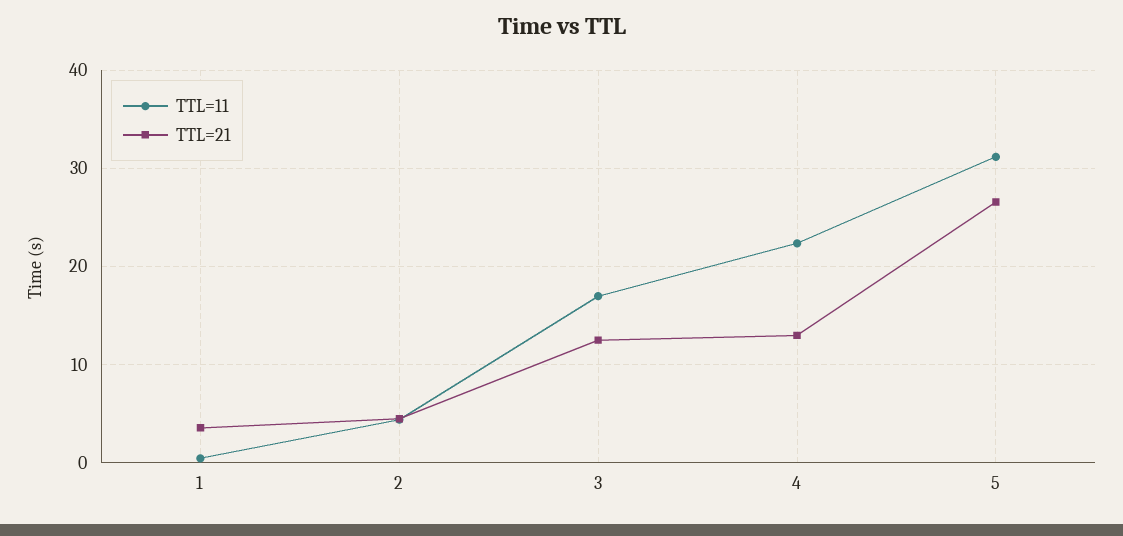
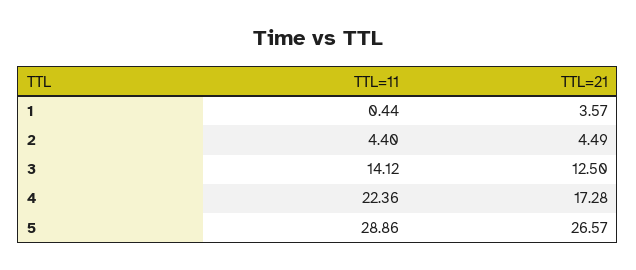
TTL=11, 3: 17 -> 14.12
TTL=21, 4: 13 -> 17.28
TTL=11, 5: 31 -> 28.86

